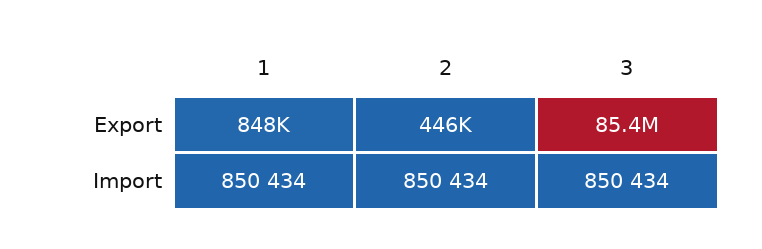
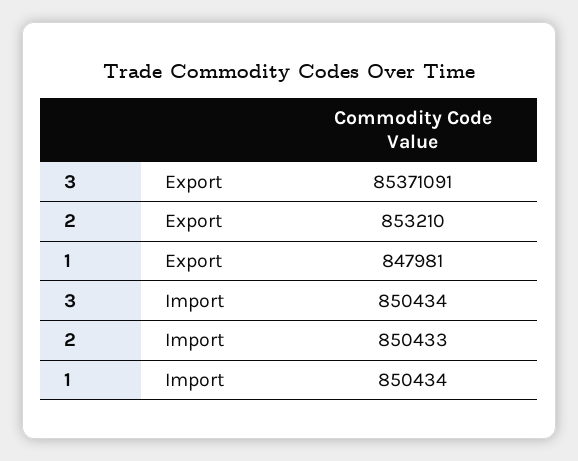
2, Export: 446000 -> 853210
2, Import: 850434 -> 850433

